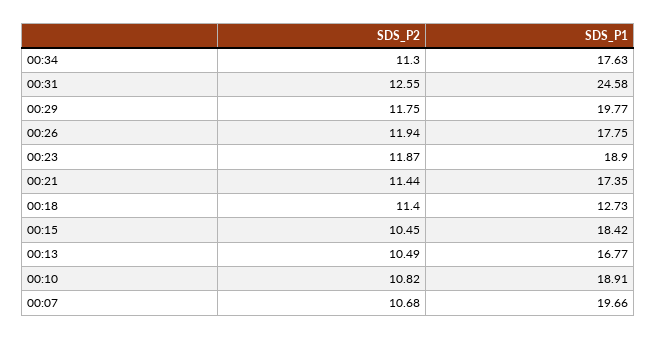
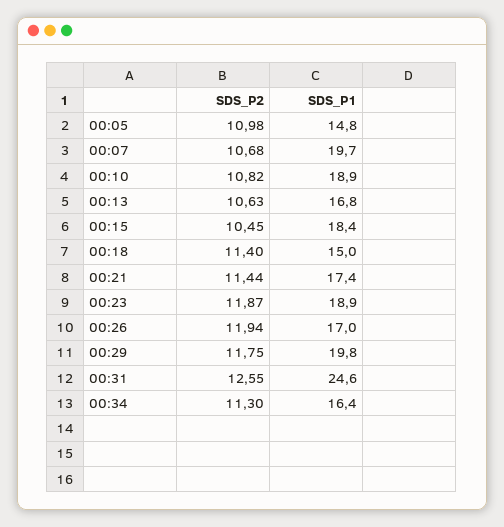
SDS_P1, 00:34: 17.63 -> 16.4
SDS_P1, 00:26: 17.75 -> 17
SDS_P1, 00:18: 12.73 -> 15
SDS_P2, 00:13: 10.49 -> 10.63
SDS_P2, 00:05: none -> 10.98
SDS_P1, 00:05: none -> 14.8

